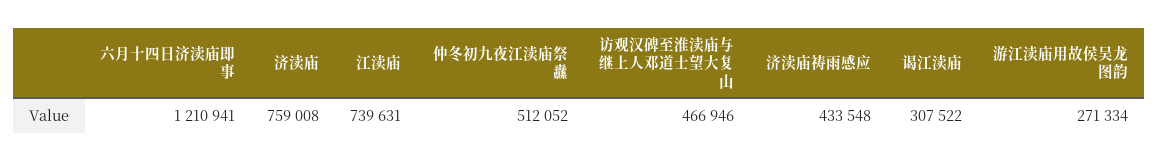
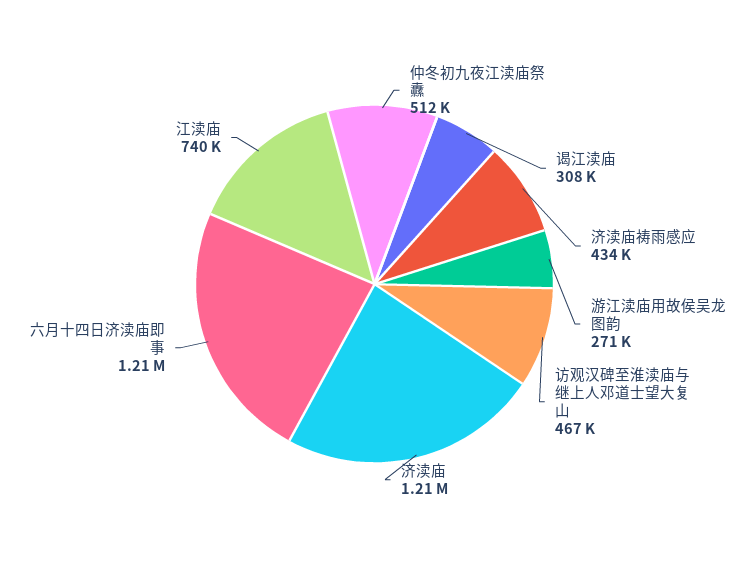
济渎庙: 759008 -> 1210000

